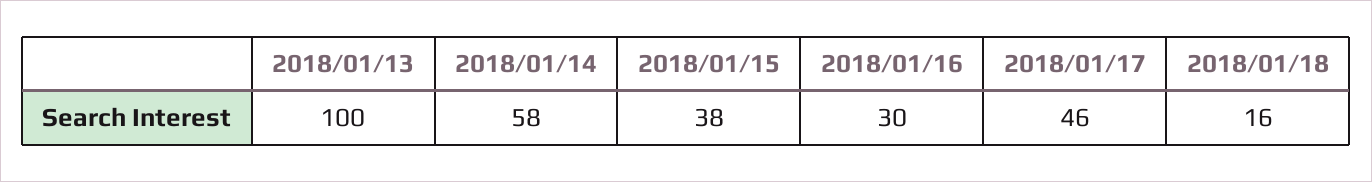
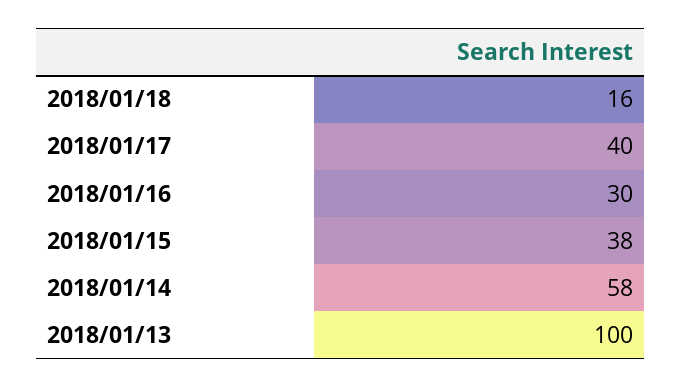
2018/01/17: 46 -> 40

